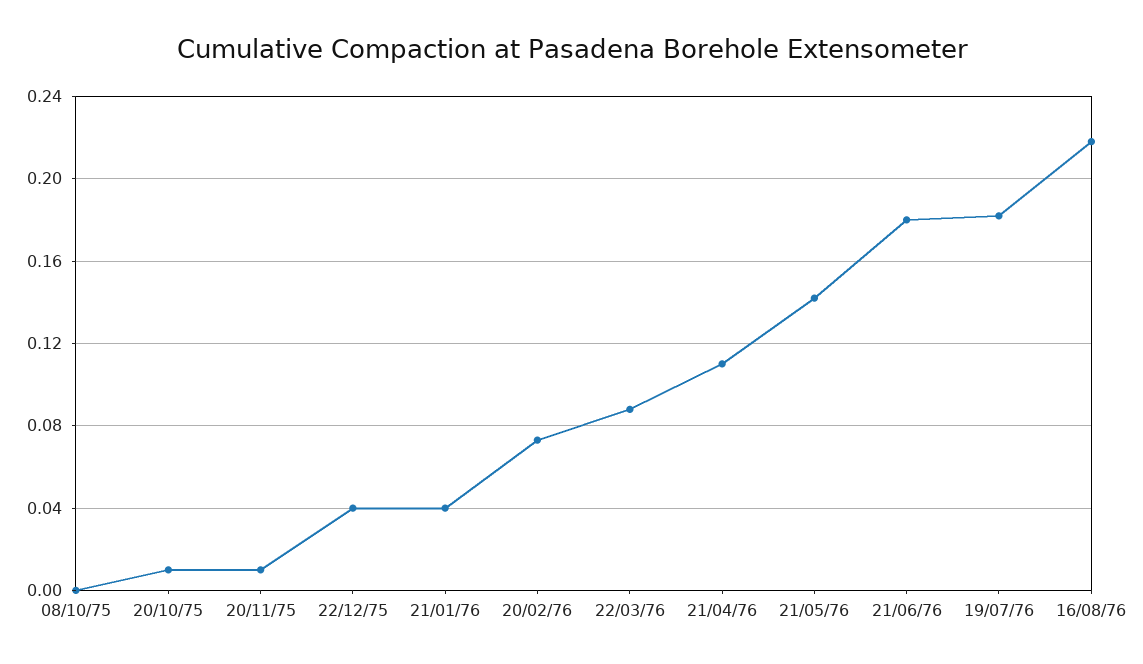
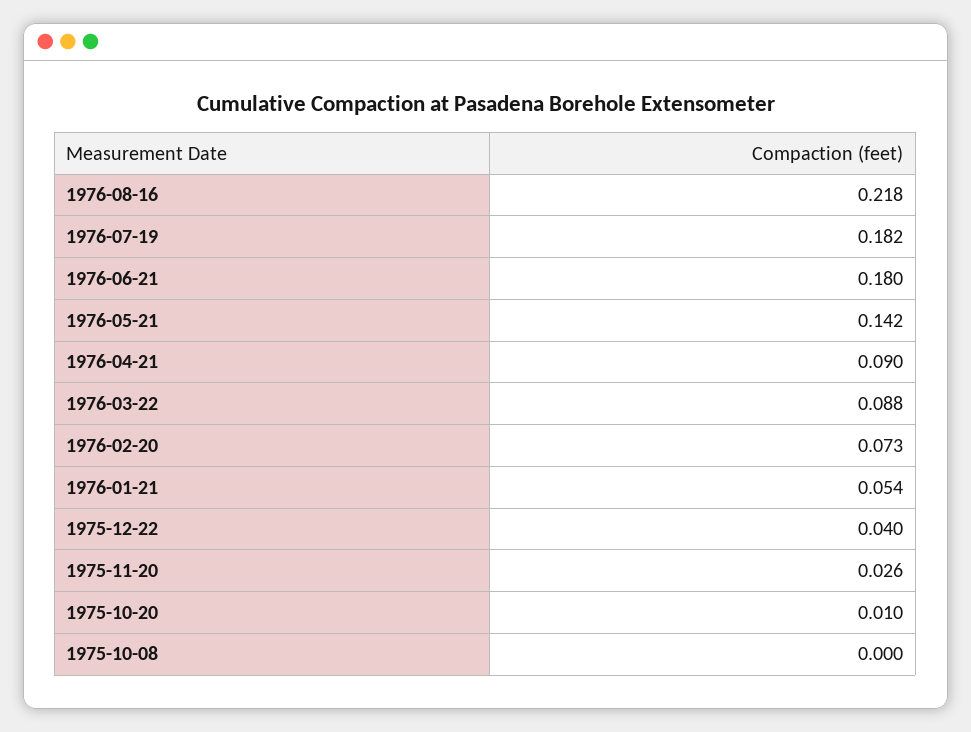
20/11/75: 0.01 -> 0.026
21/01/76: 0.04 -> 0.054
21/04/76: 0.11 -> 0.09

